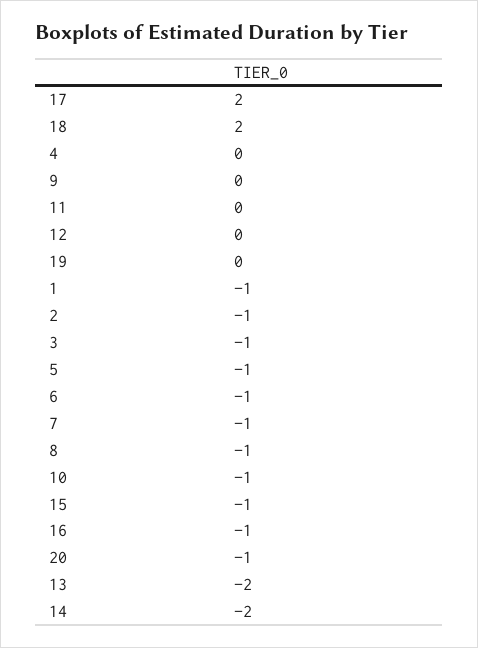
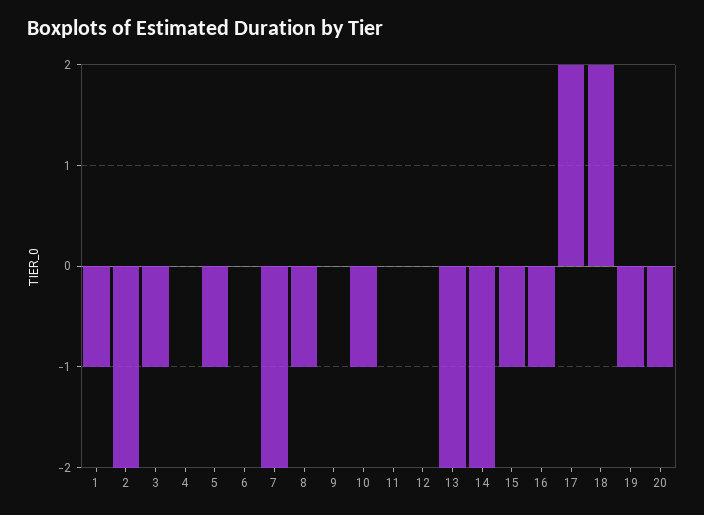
19: 0 -> -1
2: -1 -> -2
6: -1 -> 0
7: -1 -> -2

